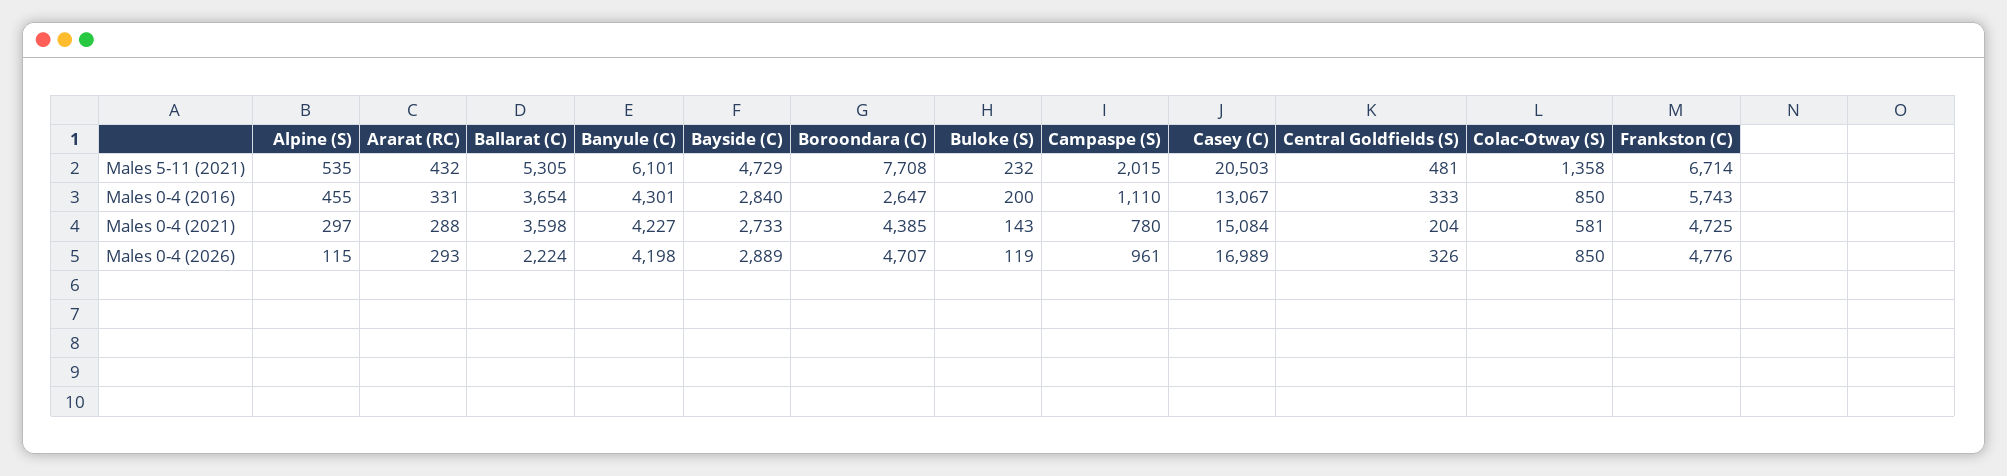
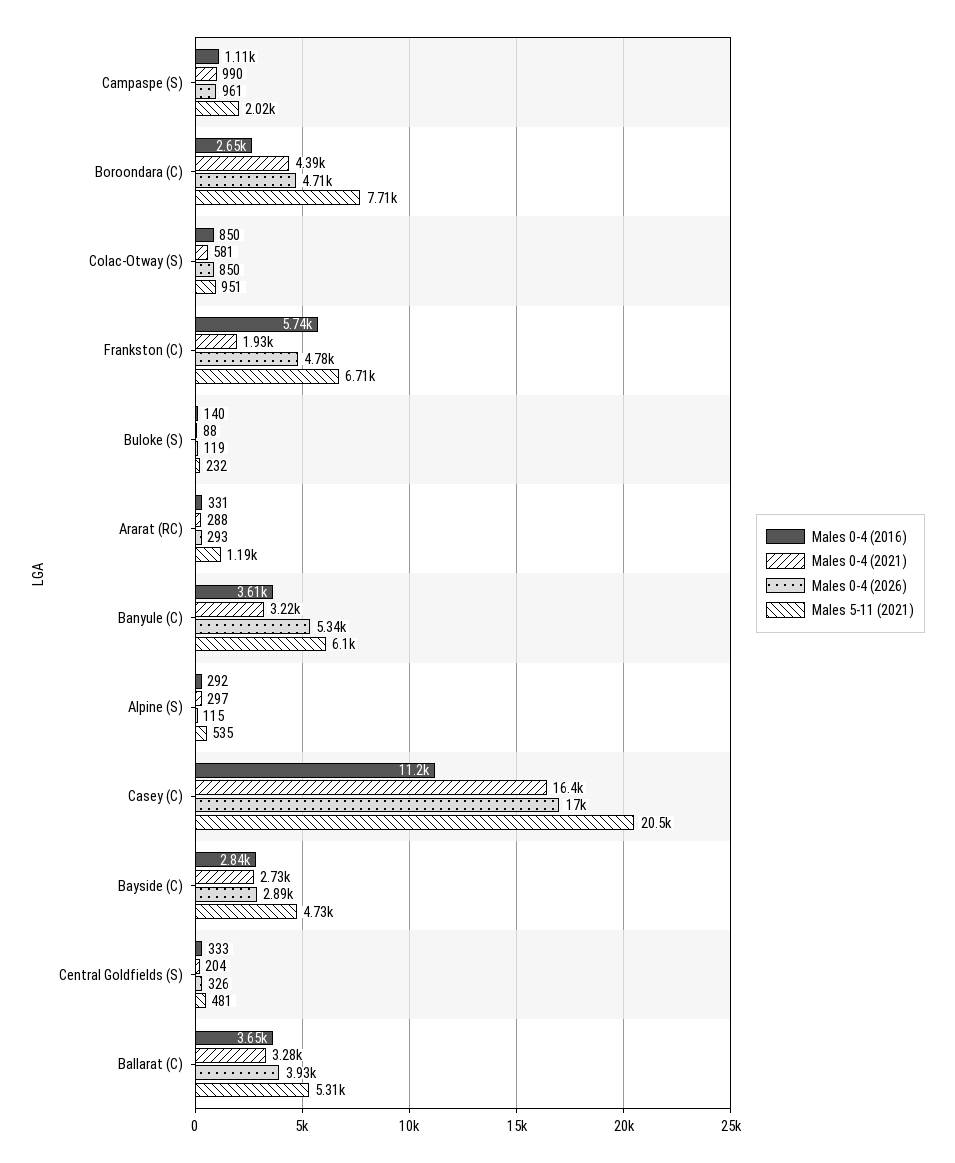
Males 5-11 (2021), Ararat (RC): 432 -> 1190
Males 5-11 (2021), Colac-Otway (S): 1358 -> 951
Males 0-4 (2016), Alpine (S): 455 -> 292
Males 0-4 (2016), Banyule (C): 4301 -> 3610
Males 0-4 (2016), Buloke (S): 200 -> 140
Males 0-4 (2016), Casey (C): 13067 -> 11200
Males 0-4 (2021), Ballarat (C): 3598 -> 3280
Males 0-4 (2021), Banyule (C): 4227 -> 3220
Males 0-4 (2021), Buloke (S): 143 -> 88
Males 0-4 (2021), Campaspe (S): 780 -> 990
Males 0-4 (2021), Casey (C): 15084 -> 16400
Males 0-4 (2021), Frankston (C): 4725 -> 1930
Males 0-4 (2026), Ballarat (C): 2224 -> 3930
Males 0-4 (2026), Banyule (C): 4198 -> 5340

